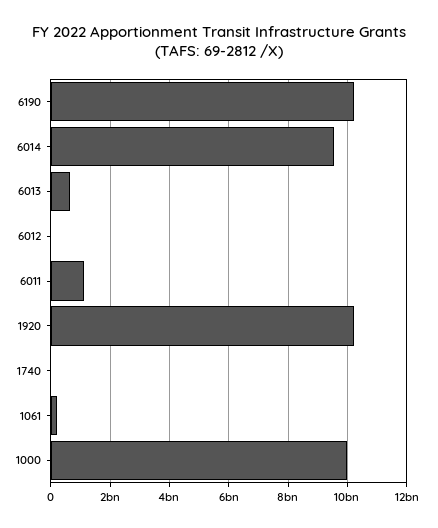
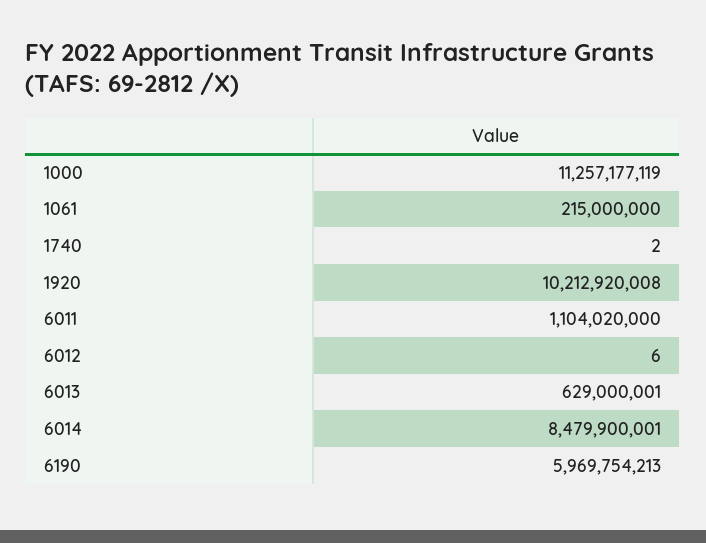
6190: 10250000000 -> 5969754213
6014: 9500000000 -> 8479900001
1000: 10000000000 -> 11257177119

